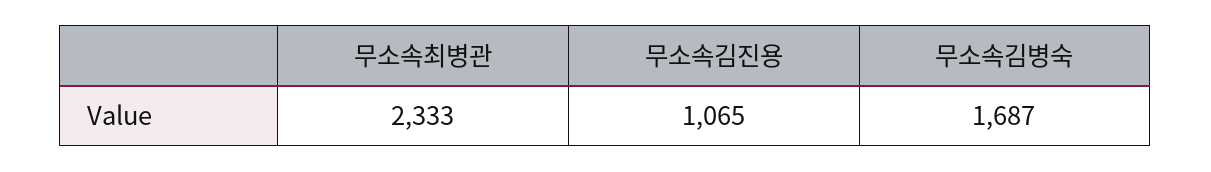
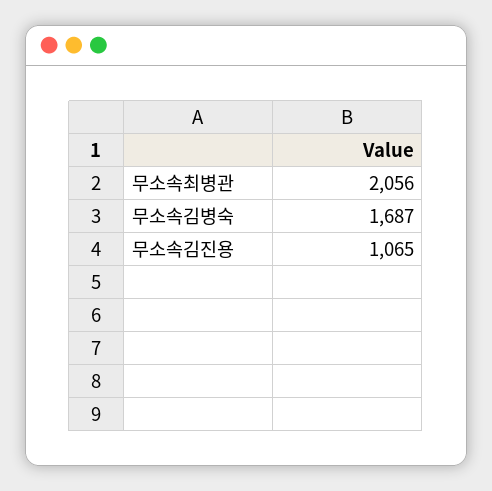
무소속최병관: 2333 -> 2056

